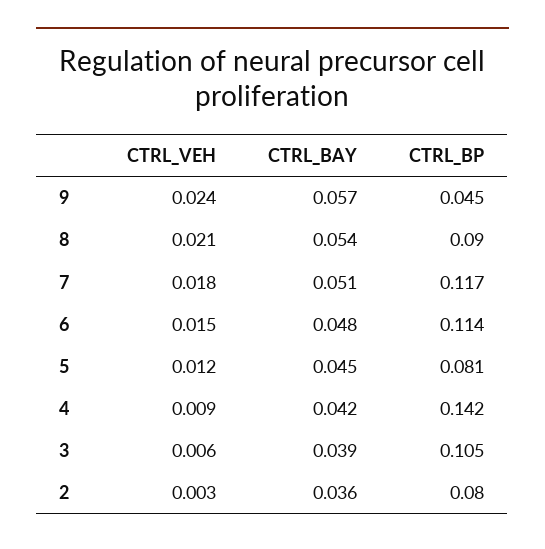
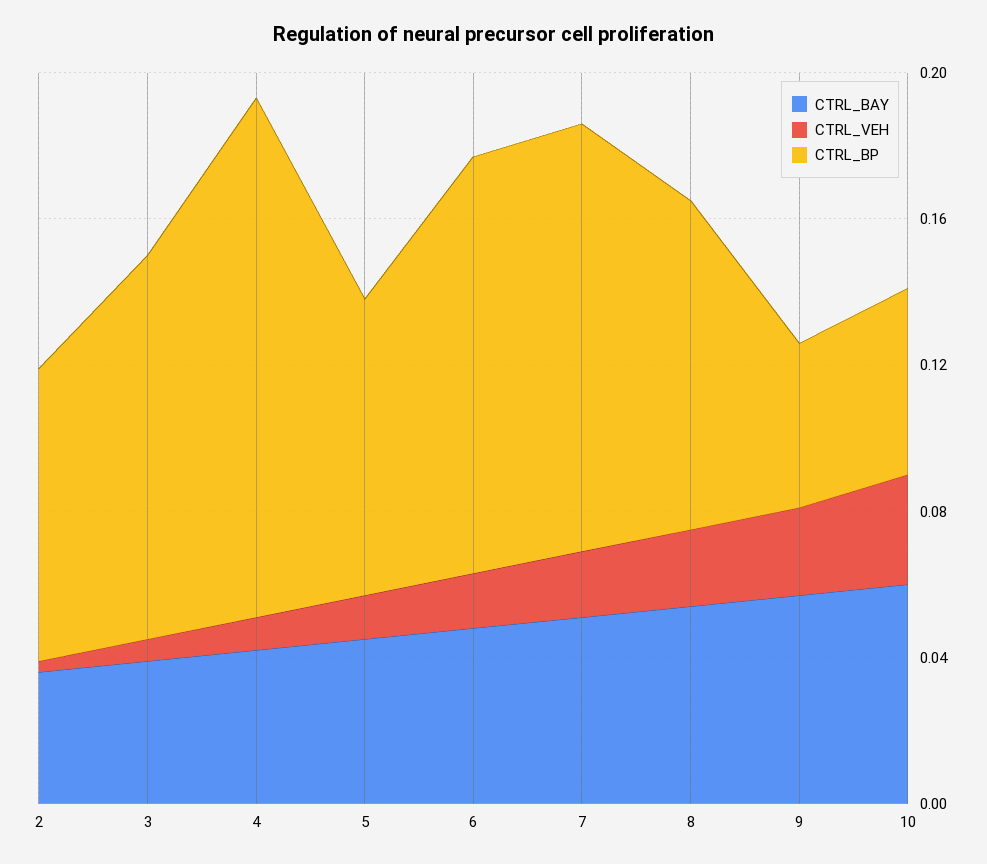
CTRL_BAY, 10: none -> 0.06
CTRL_VEH, 10: none -> 0.03
CTRL_BP, 10: none -> 0.05

